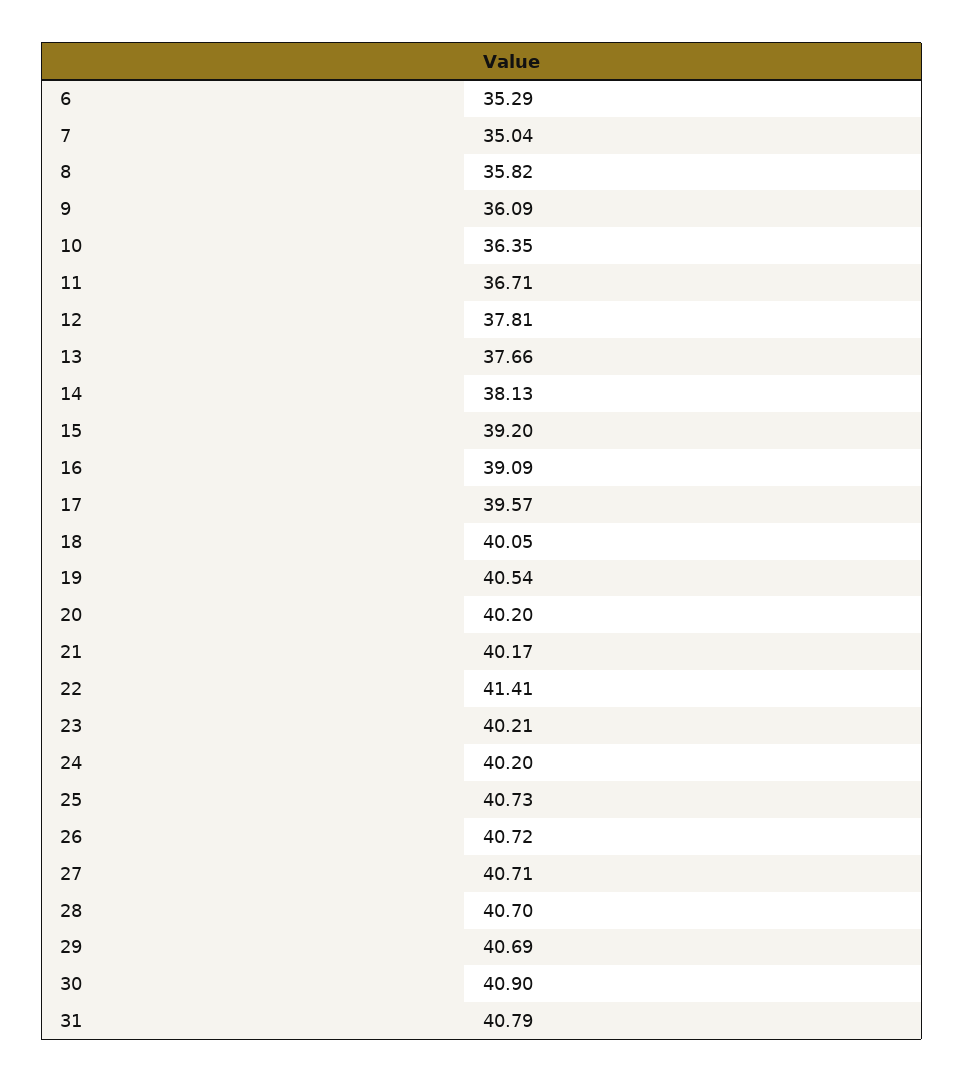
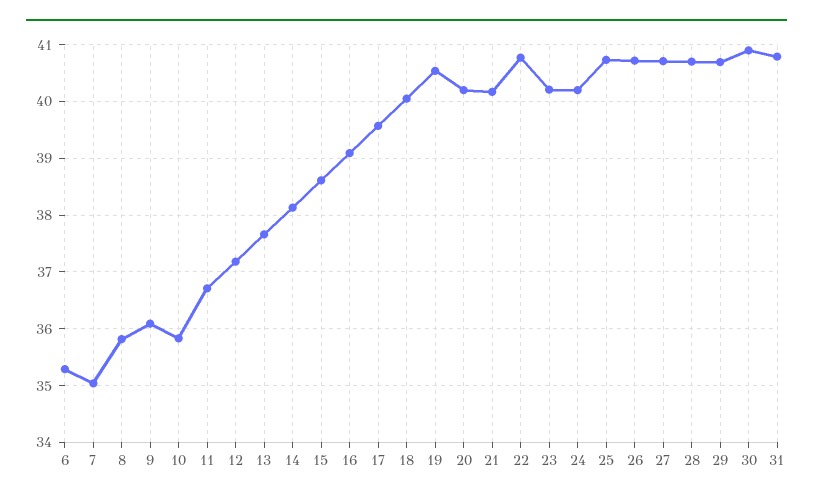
10: 36.35 -> 35.8
12: 37.81 -> 37.2
15: 39.2 -> 38.6
22: 41.41 -> 40.8

